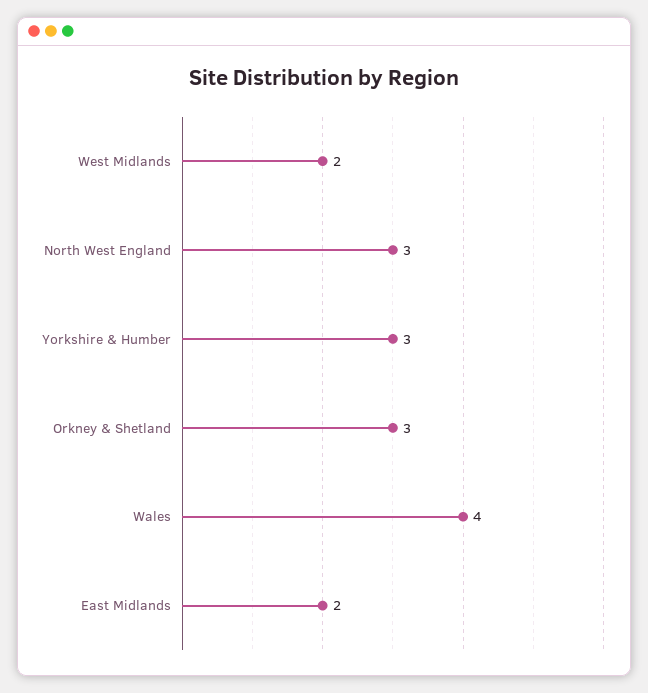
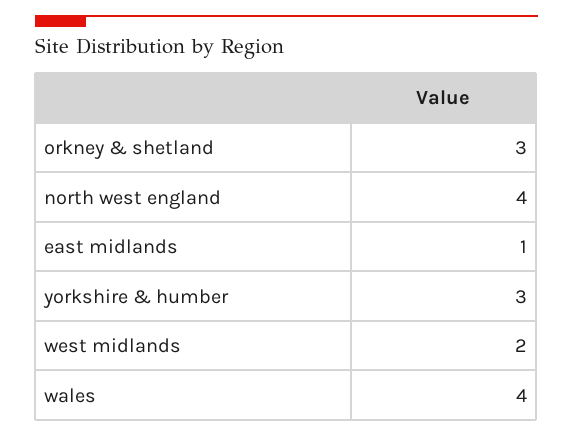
North West England: 3 -> 4
East Midlands: 2 -> 1

